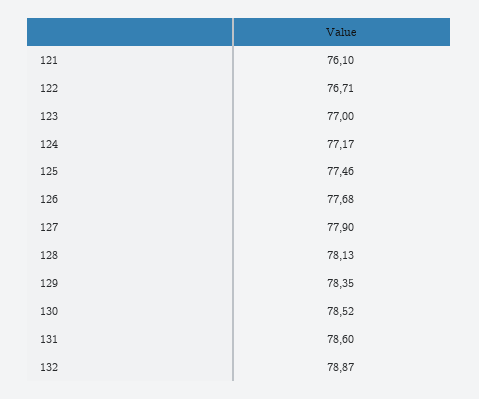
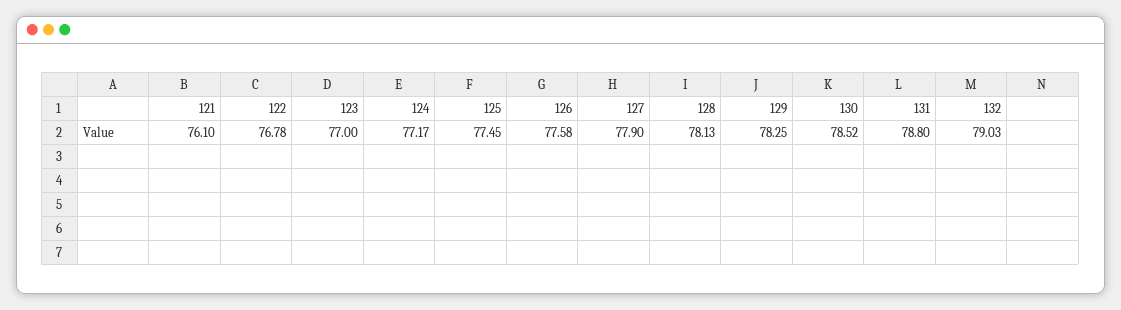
122: 76.71 -> 76.78
125: 77.46 -> 77.45
126: 77.68 -> 77.58
129: 78.35 -> 78.25
131: 78.6 -> 78.8
132: 78.87 -> 79.03

